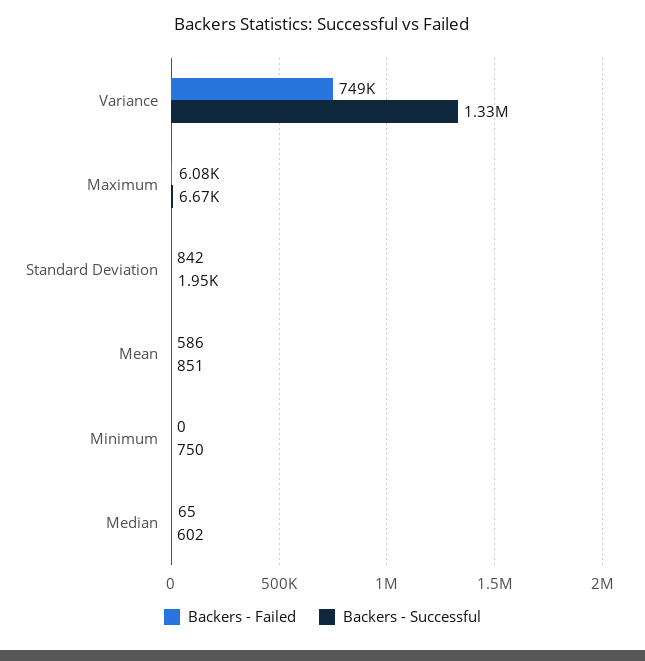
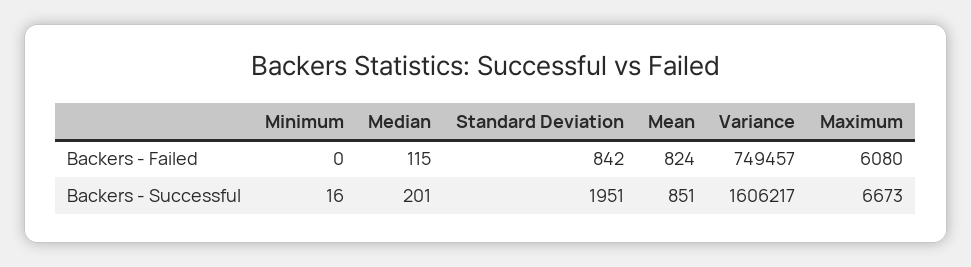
Backers - Successful, Variance: 1330000 -> 1606217
Backers - Failed, Mean: 586 -> 824
Backers - Successful, Minimum: 750 -> 16
Backers - Failed, Median: 65 -> 115
Backers - Successful, Median: 602 -> 201

